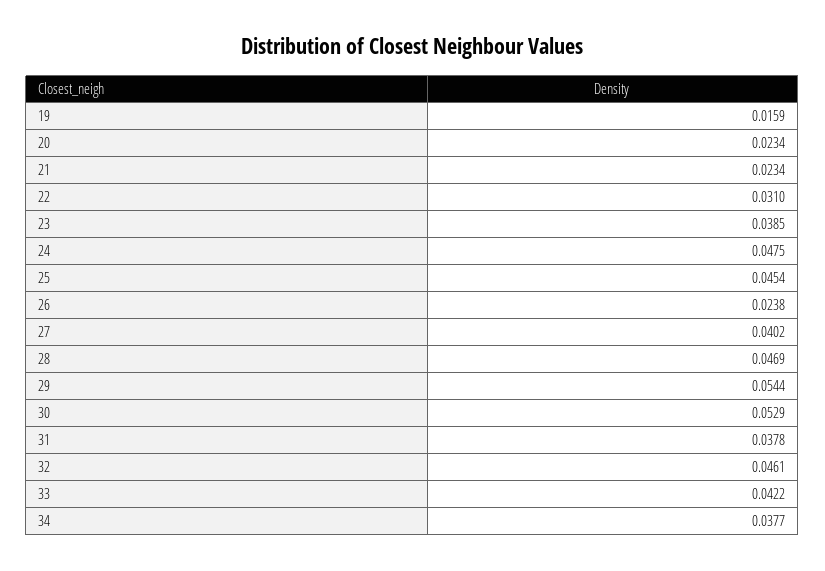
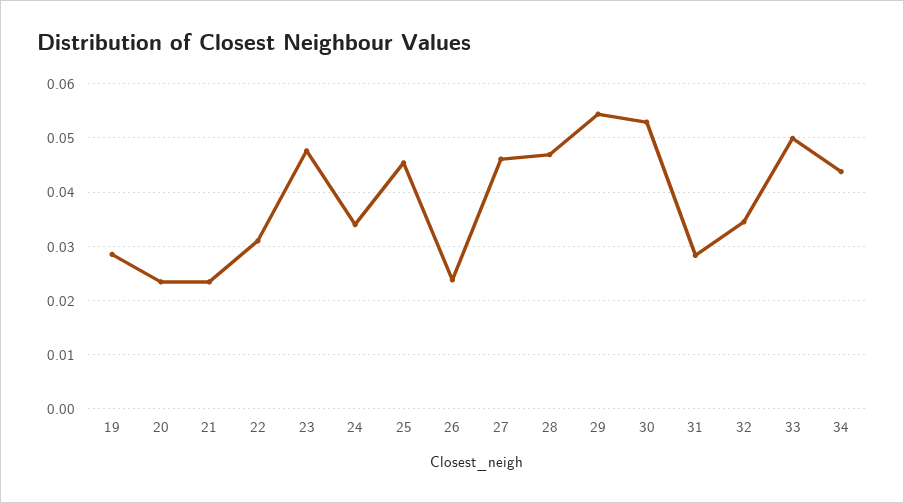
19: 0.0159 -> 0.028
23: 0.0385 -> 0.048
24: 0.0475 -> 0.034
27: 0.0402 -> 0.046
31: 0.0378 -> 0.028
32: 0.0461 -> 0.034
33: 0.0422 -> 0.05
34: 0.0377 -> 0.044

